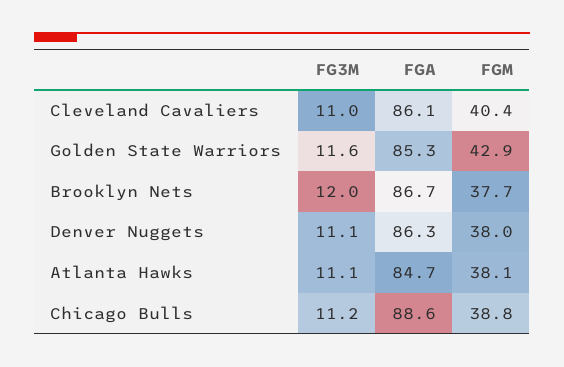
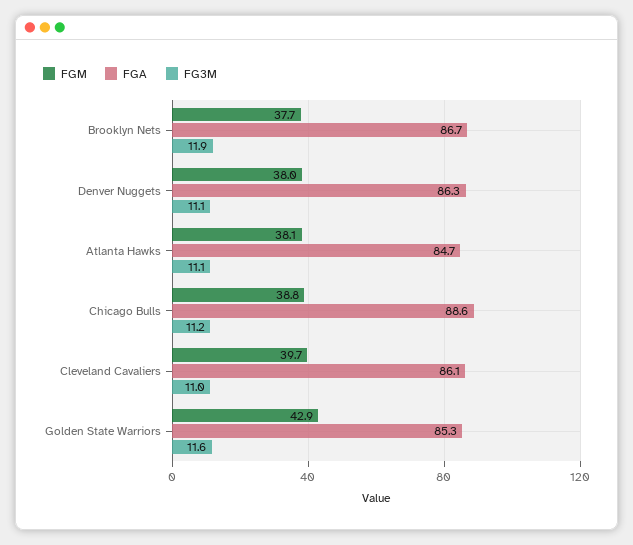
FGM, Cleveland Cavaliers: 40.4 -> 39.7
FG3M, Brooklyn Nets: 12 -> 11.9

